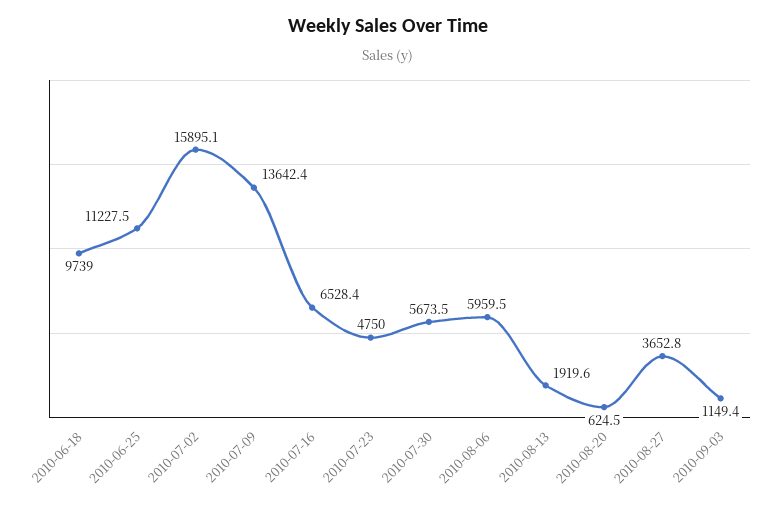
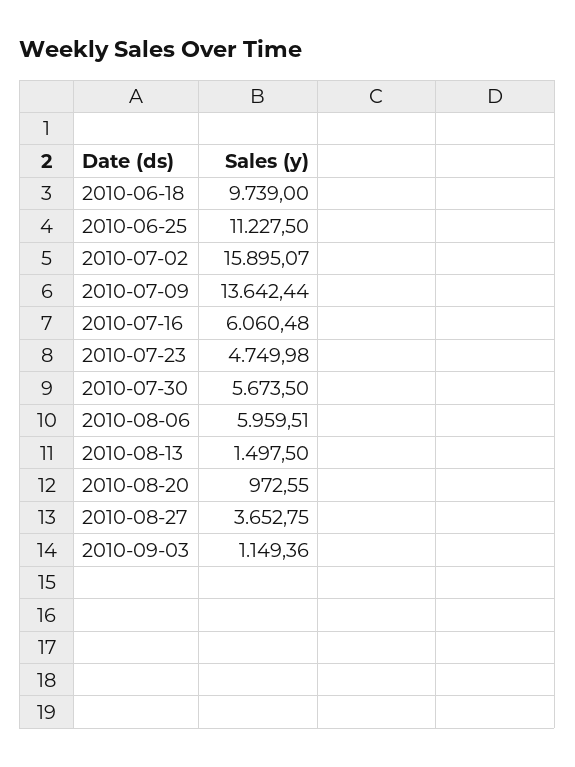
2010-07-16: 6528.4 -> 6060.48
2010-08-13: 1919.6 -> 1497.5
2010-08-20: 624.5 -> 972.55

